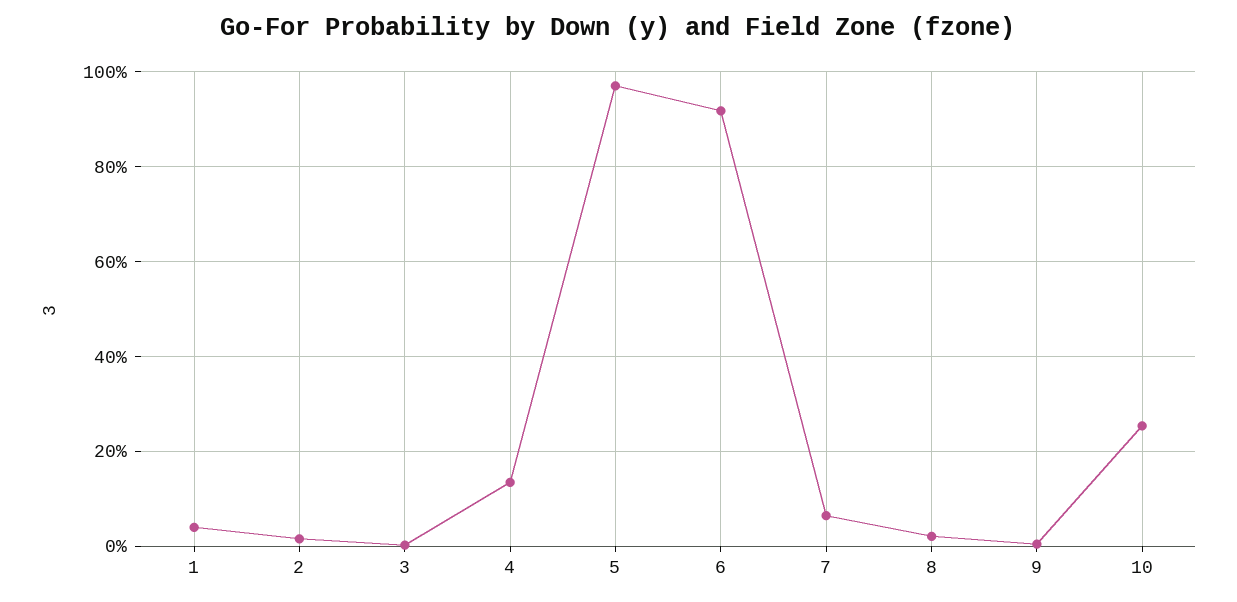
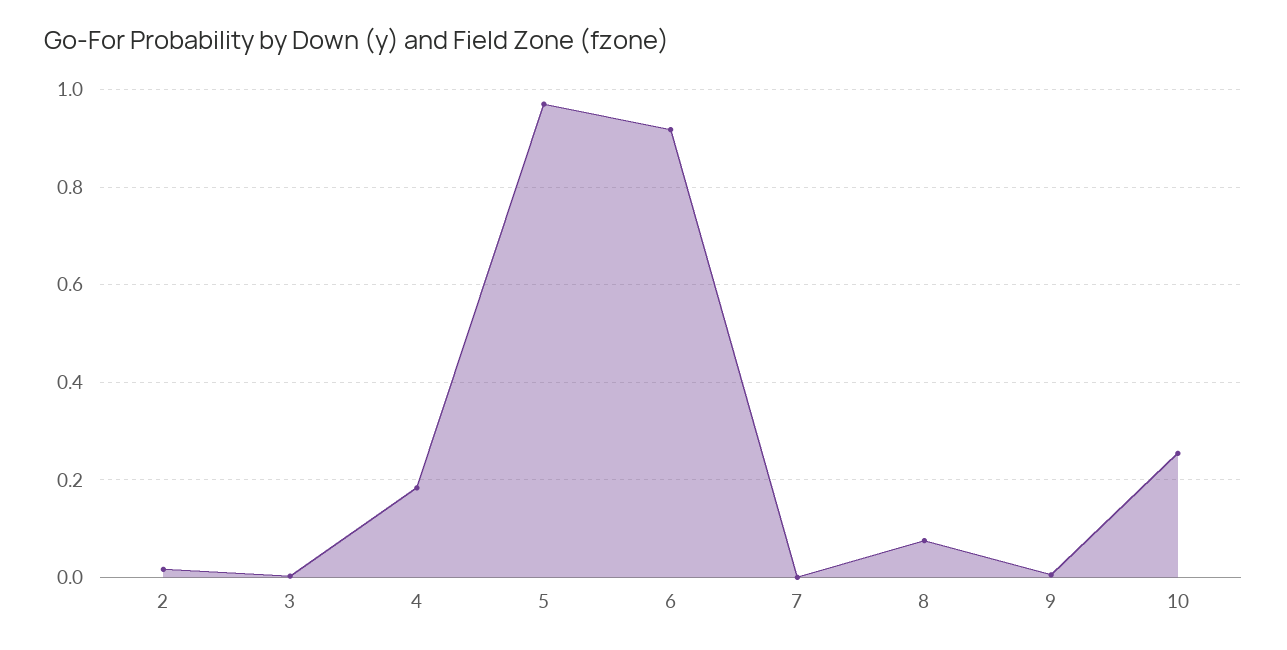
1: 0.04 -> none
4: 0.14 -> 0.18
7: 0.06 -> 0
8: 0.02 -> 0.08

